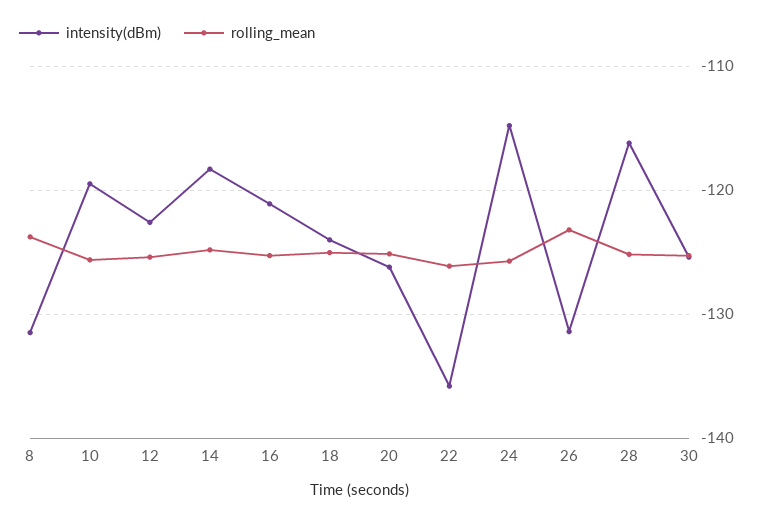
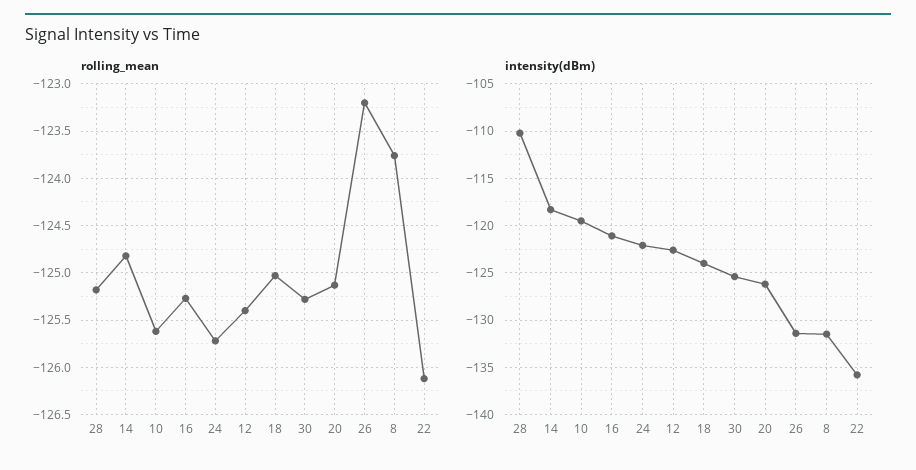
intensity(dBm), 24: -115 -> -122
intensity(dBm), 28: -116 -> -110

